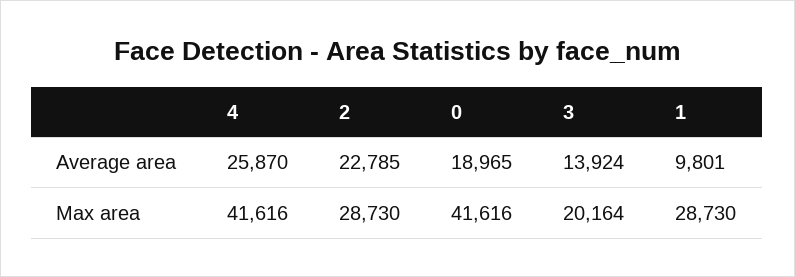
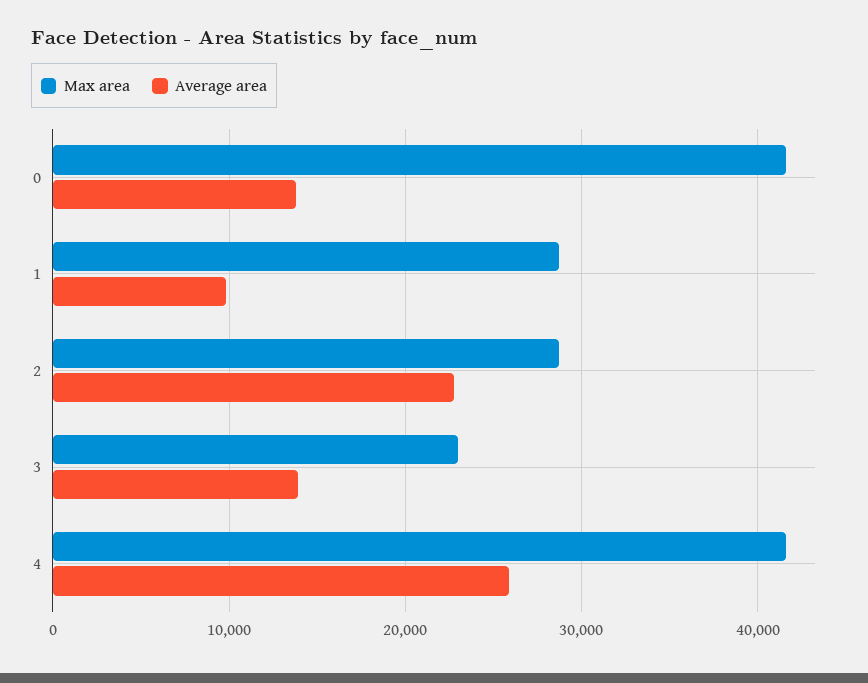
Average area, 0: 18965 -> 14000
Max area, 3: 20164 -> 23000

